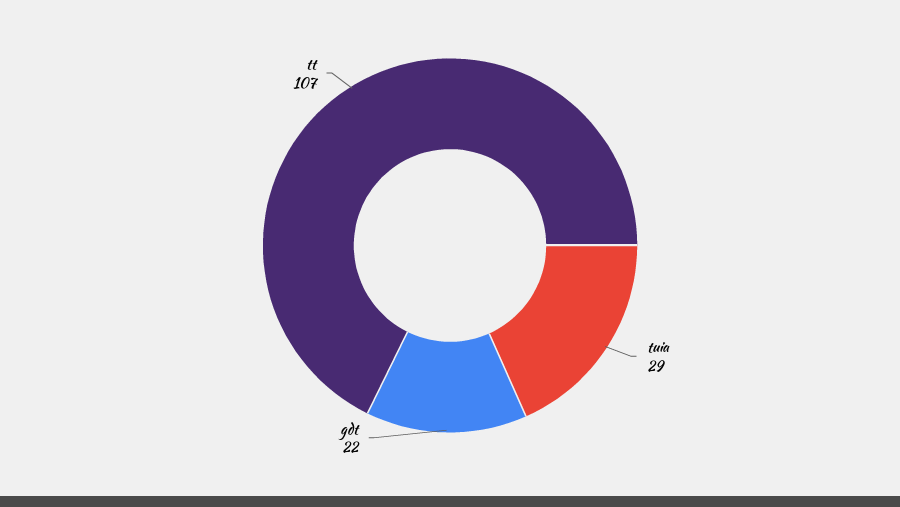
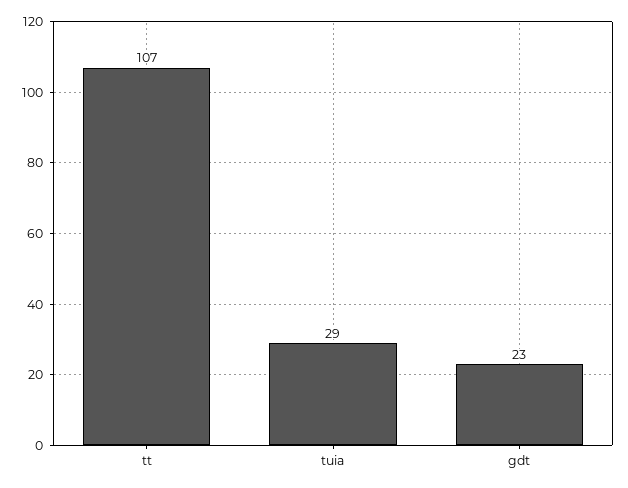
gdt: 22 -> 23

